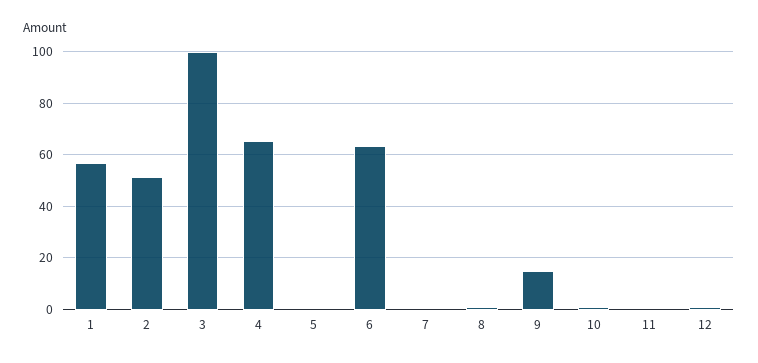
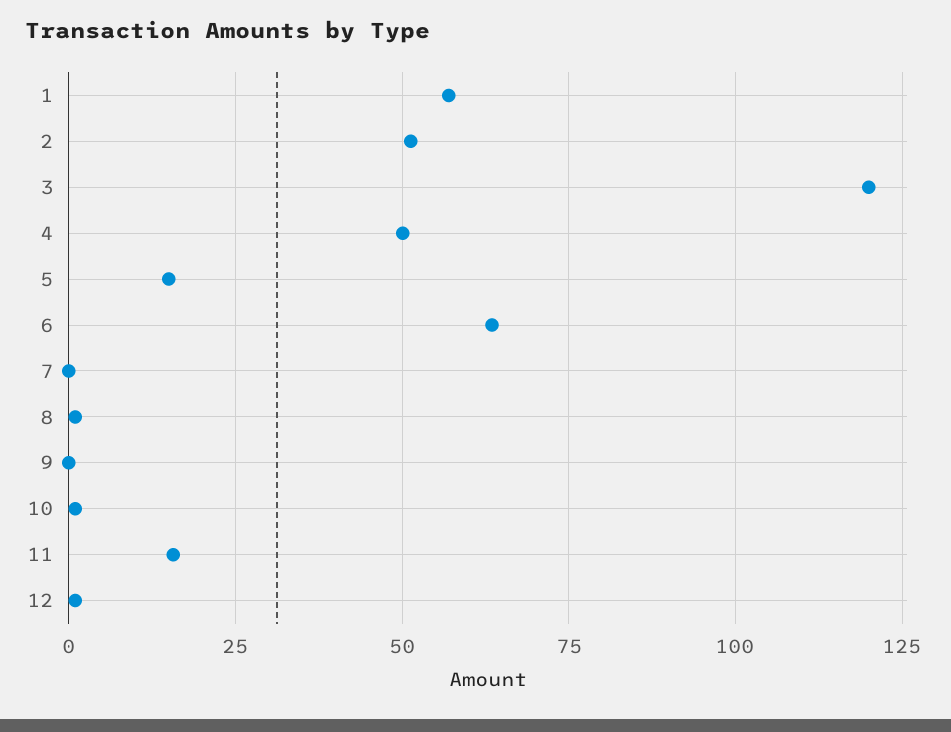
3: 100 -> 120
4: 65 -> 50
5: 0 -> 15
9: 15 -> 0
11: 0 -> 15

